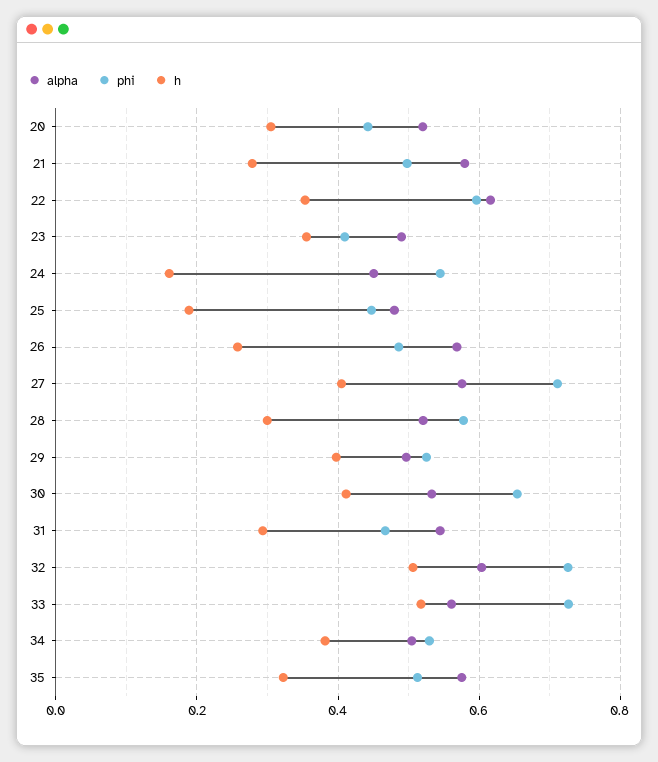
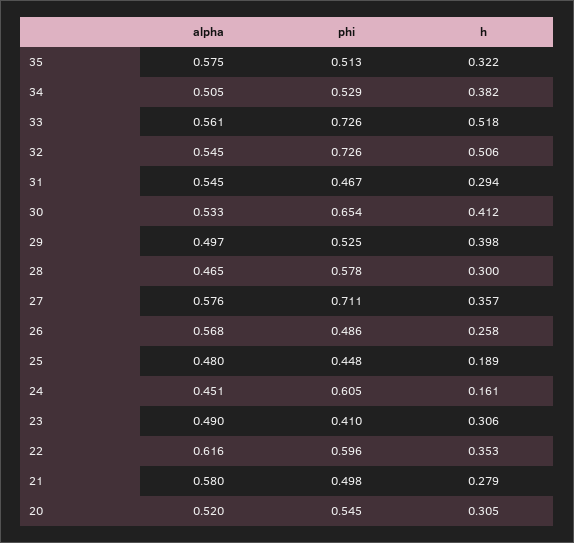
phi, 20: 0.44 -> 0.545
h, 23: 0.36 -> 0.306
phi, 24: 0.54 -> 0.605
h, 27: 0.4 -> 0.357
alpha, 28: 0.52 -> 0.465
alpha, 32: 0.6 -> 0.545

